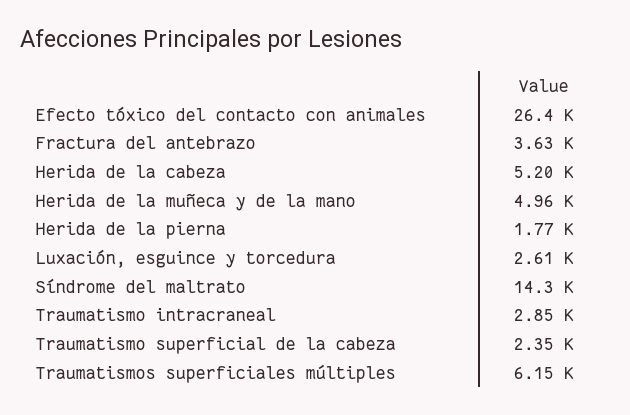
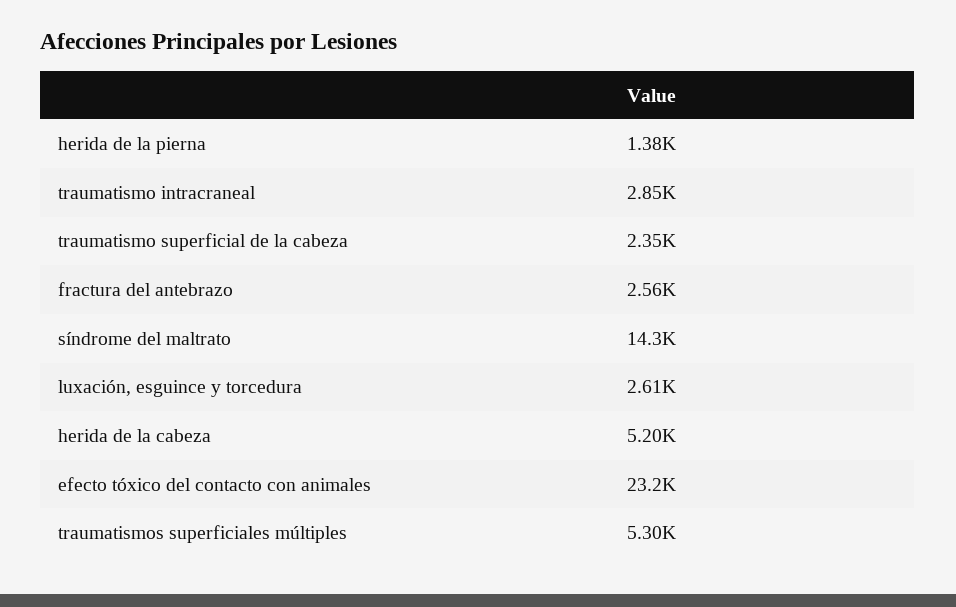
Efecto tóxico del contacto con animales: 26400 -> 23200
Fractura del antebrazo: 3630 -> 2560
Herida de la muñeca y de la mano: 4960 -> none
Herida de la pierna: 1770 -> 1380
Traumatismos superficiales múltiples: 6150 -> 5300

